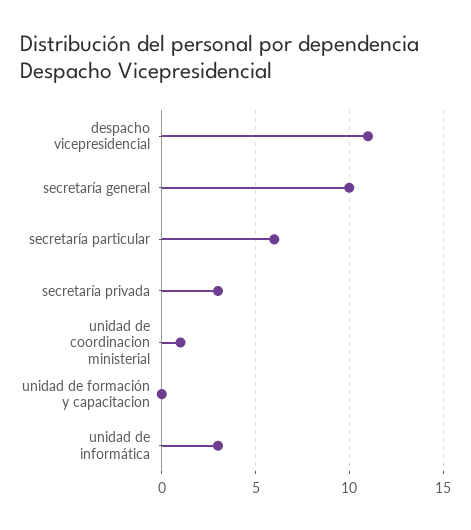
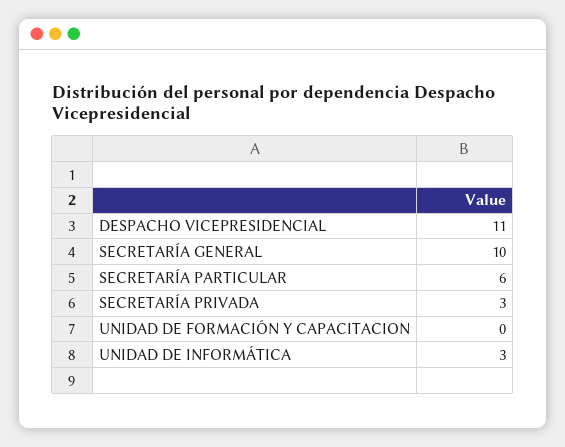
unidad de coordinacion ministerial: 1 -> none

